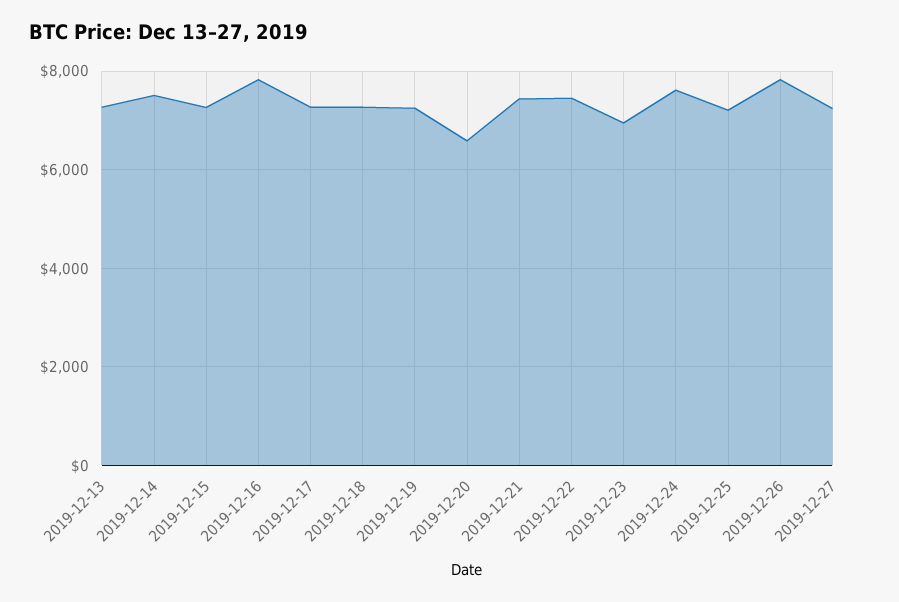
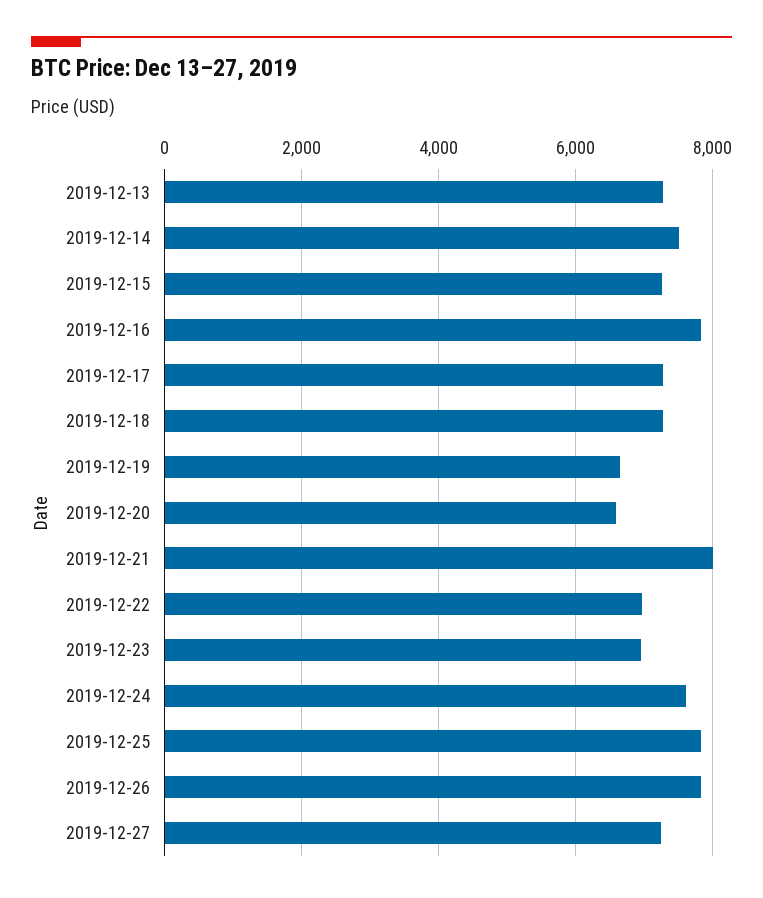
2019-12-19: 7200 -> 6600
2019-12-21: 7400 -> 8000
2019-12-22: 7400 -> 7000
2019-12-25: 7200 -> 7800

